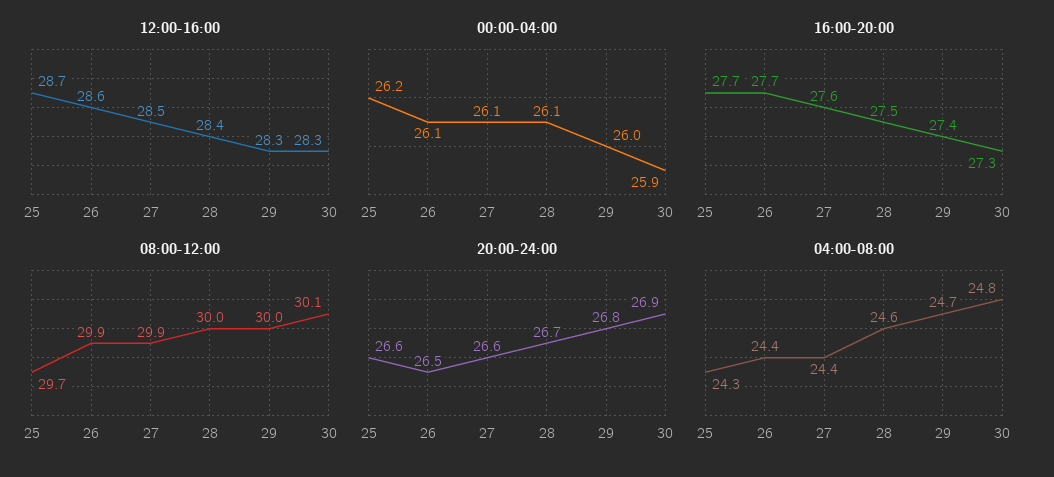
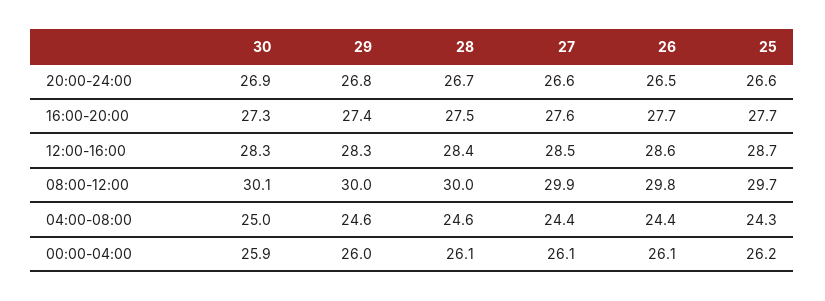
08:00-12:00, 26: 29.9 -> 29.8
04:00-08:00, 29: 24.7 -> 24.6
04:00-08:00, 30: 24.8 -> 25

